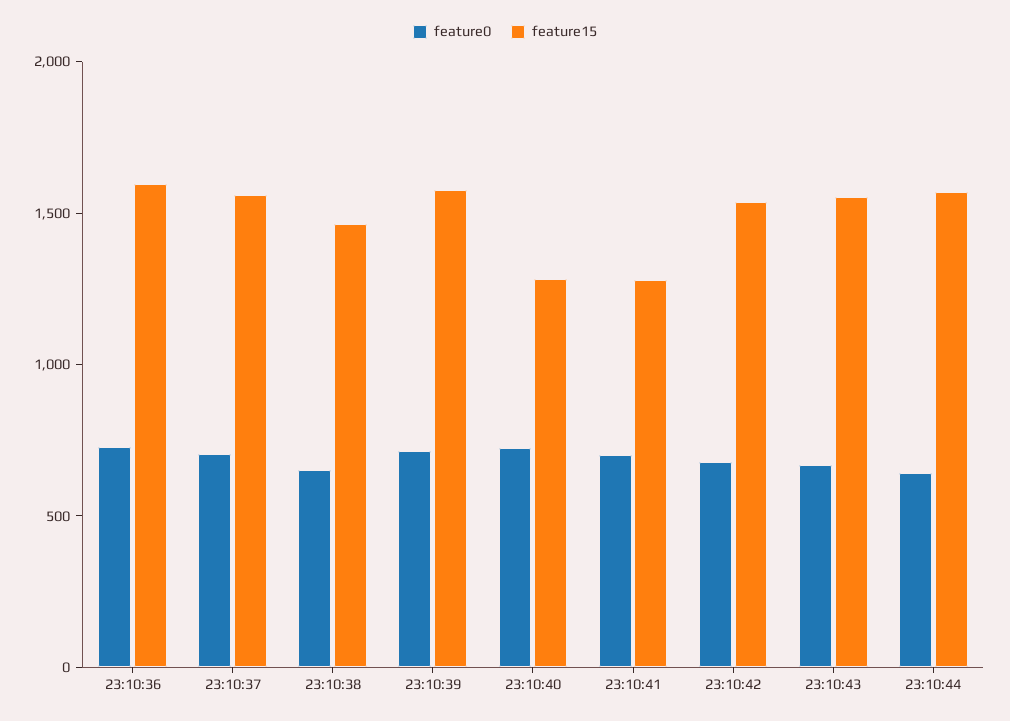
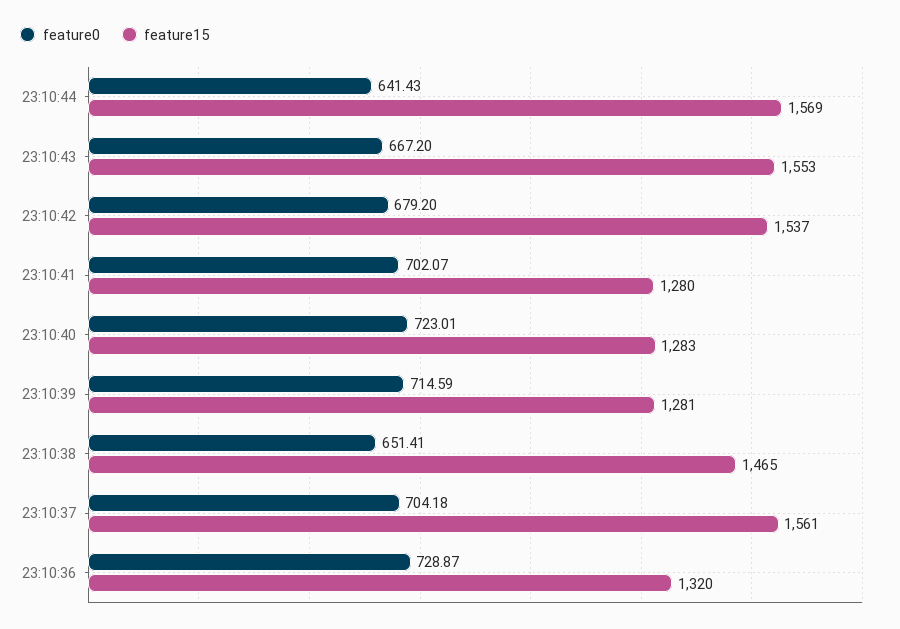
feature15, 23:10:36: 1600 -> 1320
feature15, 23:10:39: 1600 -> 1281

